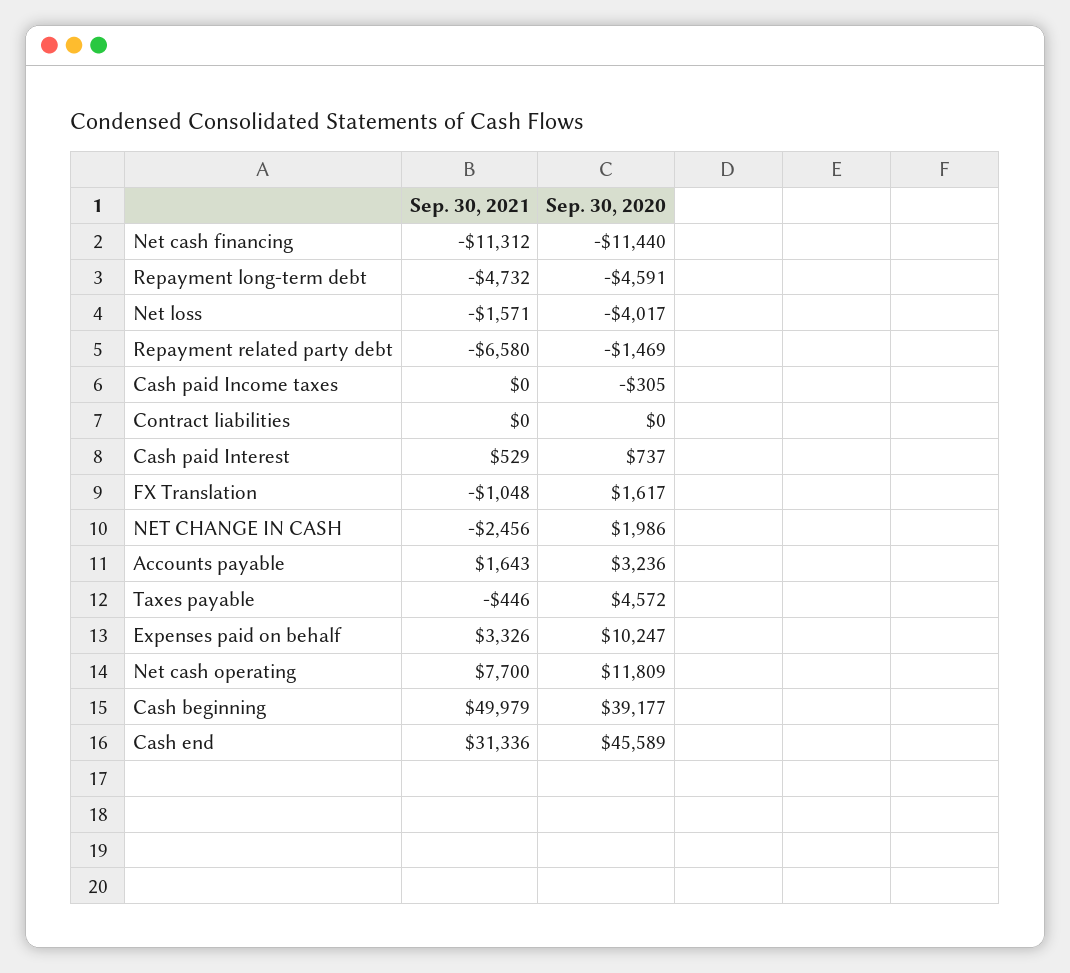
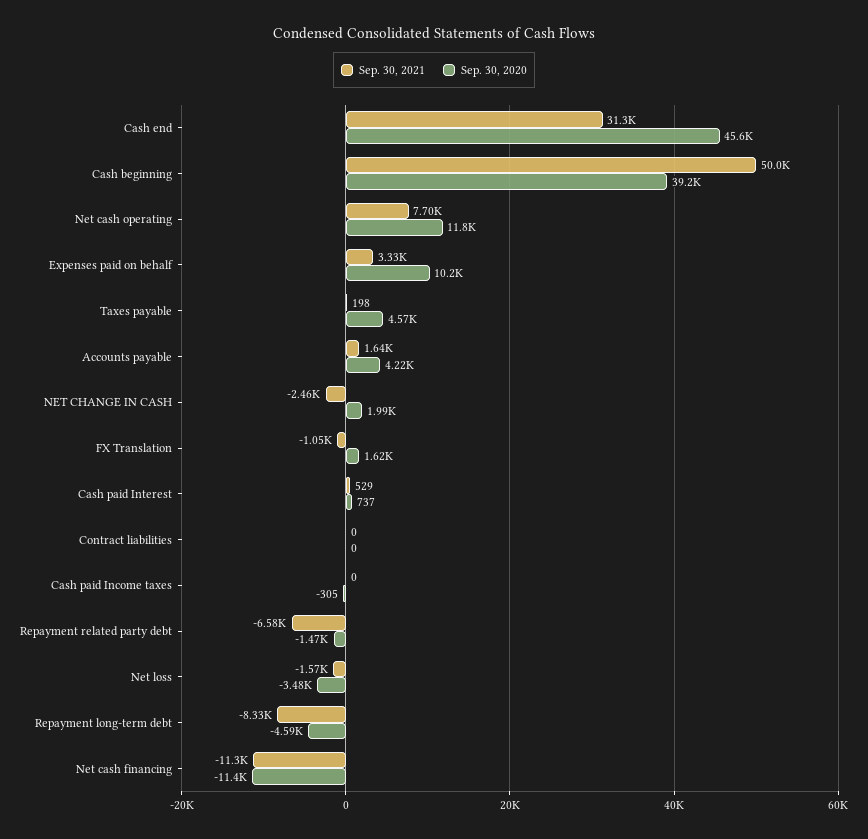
Sep. 30, 2021, Repayment long-term debt: -4732 -> -8330
Sep. 30, 2020, Net loss: -4017 -> -3480
Sep. 30, 2020, Accounts payable: 3236 -> 4220
Sep. 30, 2021, Taxes payable: -446 -> 198

